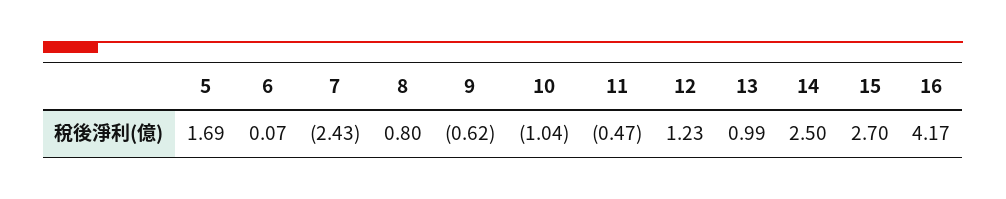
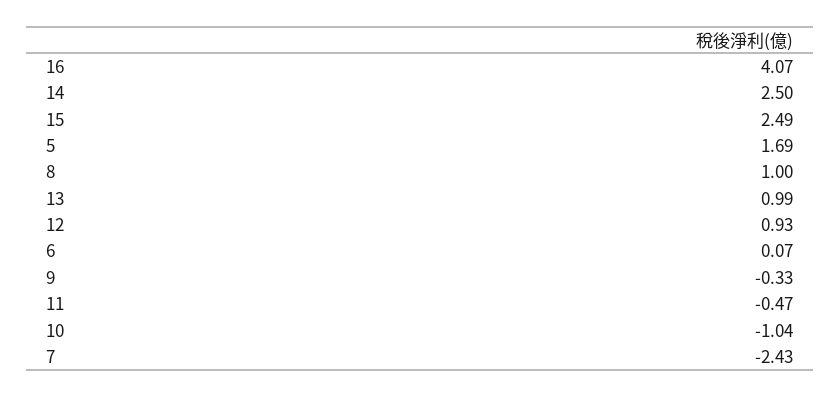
8: 0.8 -> 1
9: -0.62 -> -0.33
12: 1.23 -> 0.93
15: 2.7 -> 2.49
16: 4.17 -> 4.07

